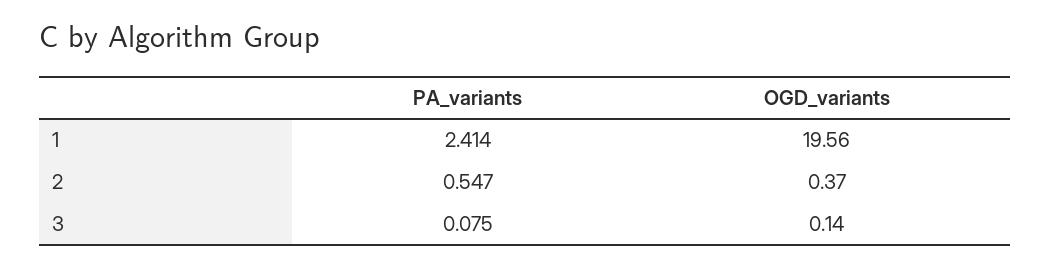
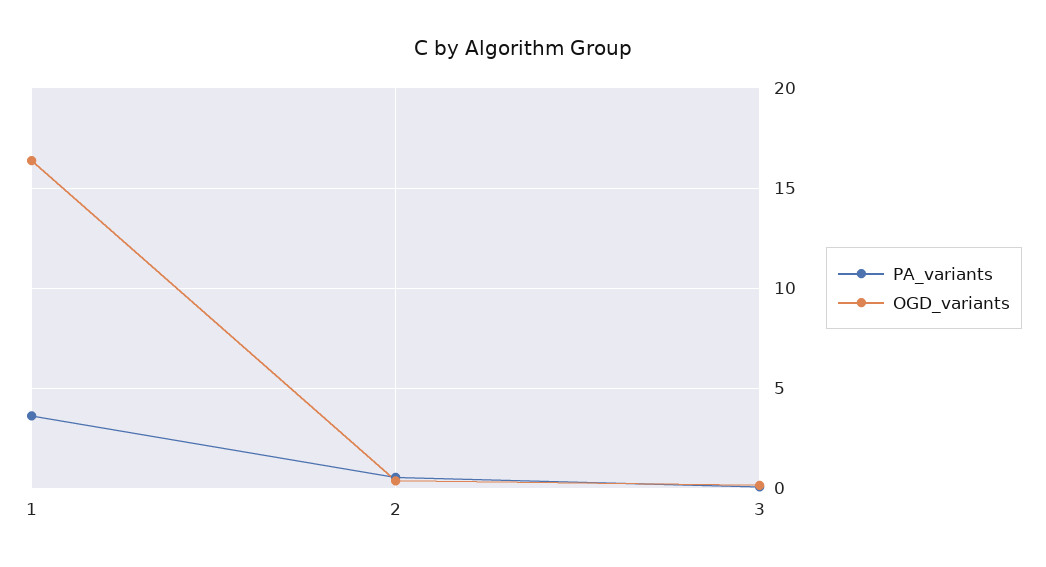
PA_variants, 1: 2.414 -> 3.5
OGD_variants, 1: 19.56 -> 16.5

